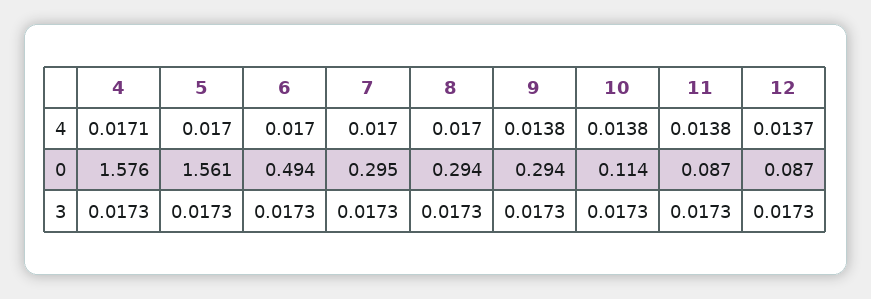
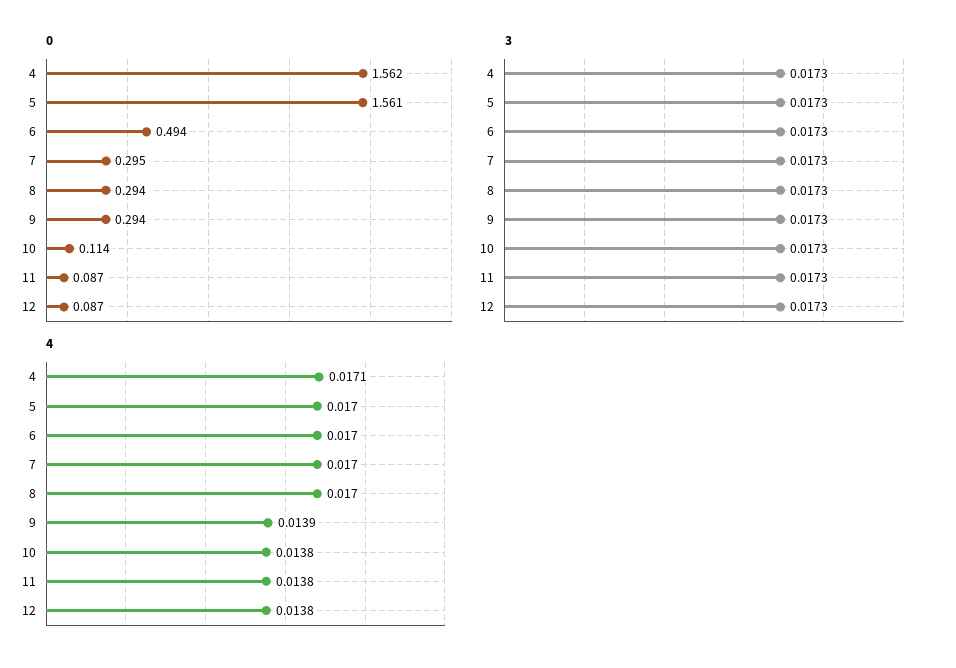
4, 9: 0.0138 -> 0.0139
4, 12: 0.0137 -> 0.0138
0, 4: 1.576 -> 1.562

